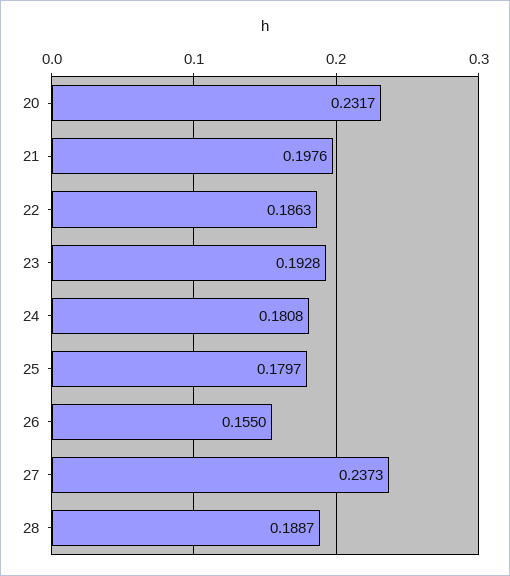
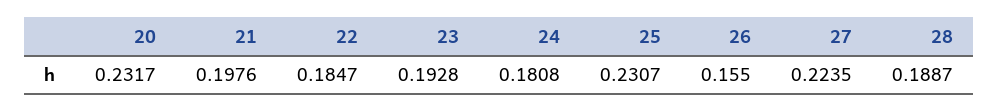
22: 0.1863 -> 0.1847
25: 0.1797 -> 0.2307
27: 0.2373 -> 0.2235

